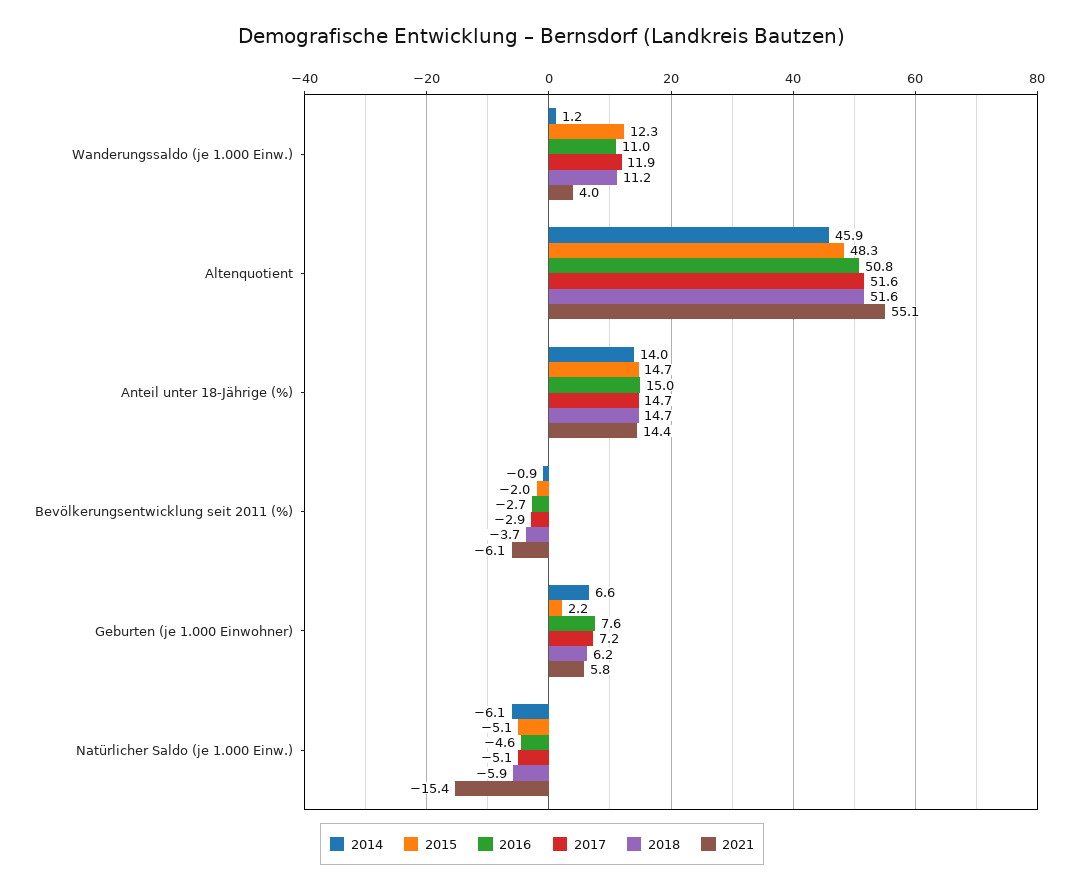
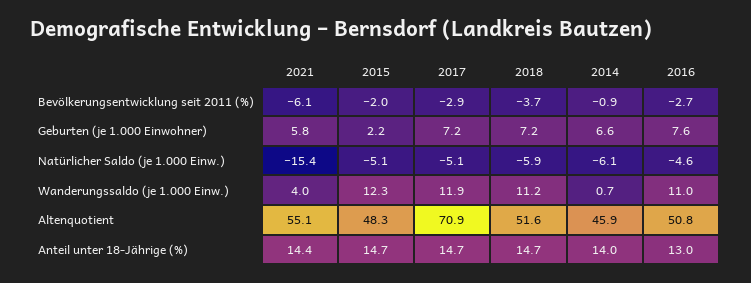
2014, Wanderungssaldo (je 1.000 Einw.): 1.2 -> 0.7
2017, Altenquotient: 51.6 -> 70.9
2016, Anteil unter 18-Jährige (%): 15 -> 13
2018, Geburten (je 1.000 Einwohner): 6.2 -> 7.2

